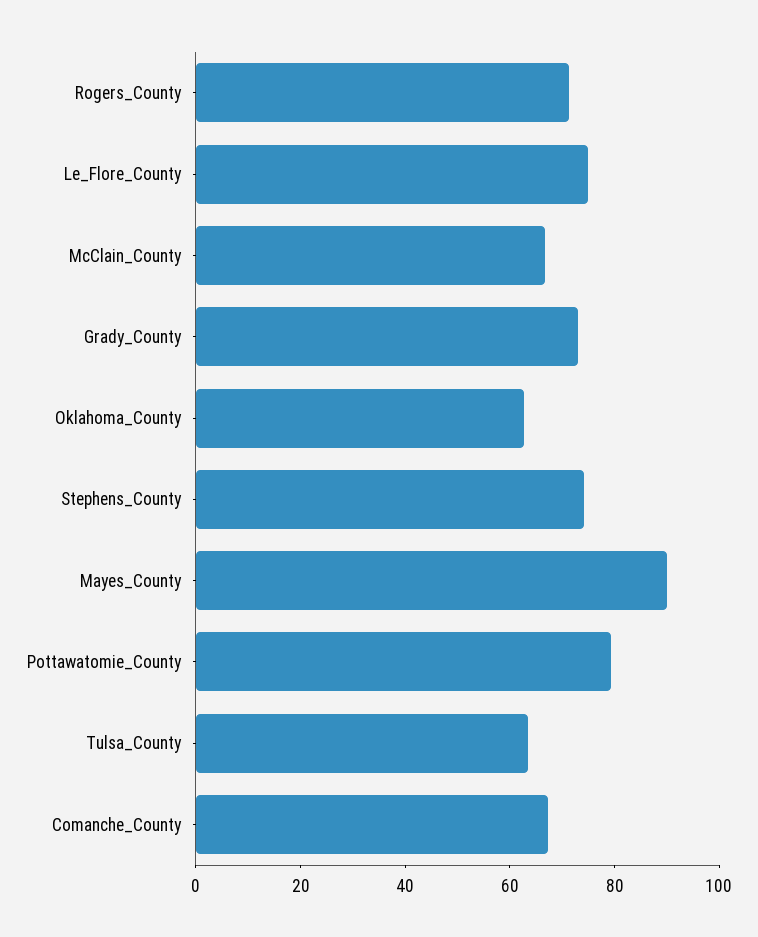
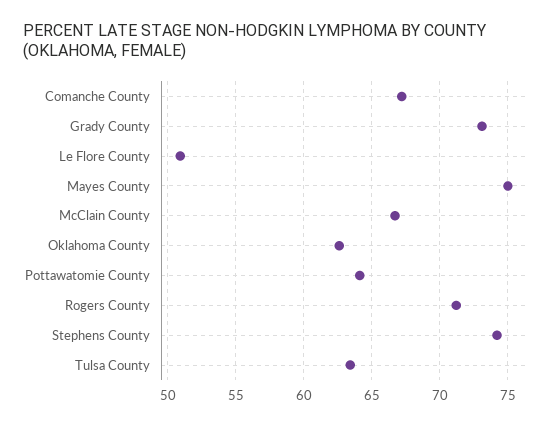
Le_Flore_County: 75 -> 51
Mayes_County: 90 -> 75
Pottawatomie_County: 80 -> 64

